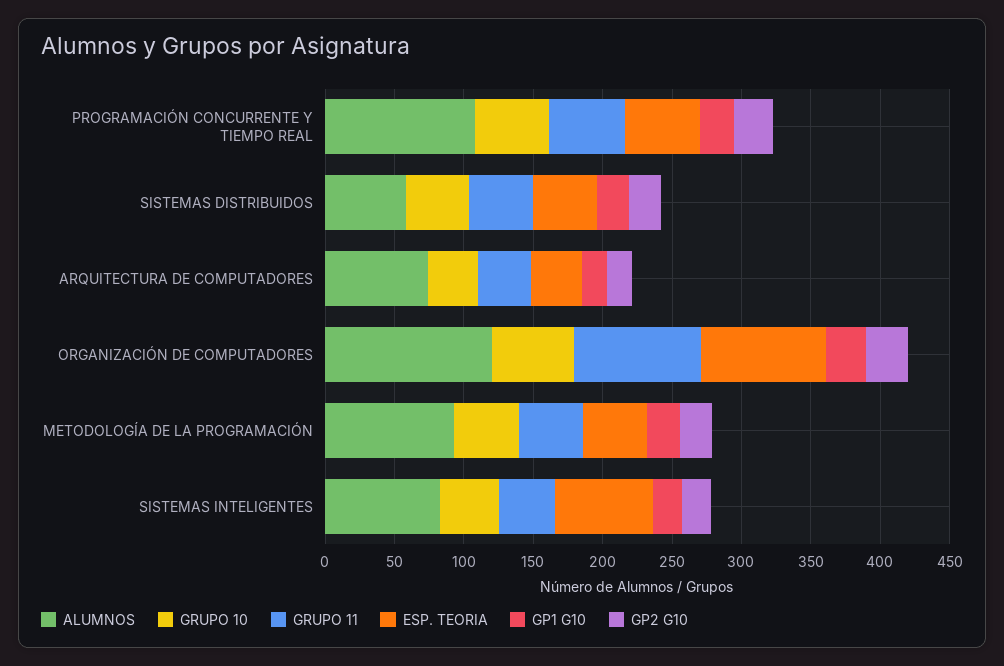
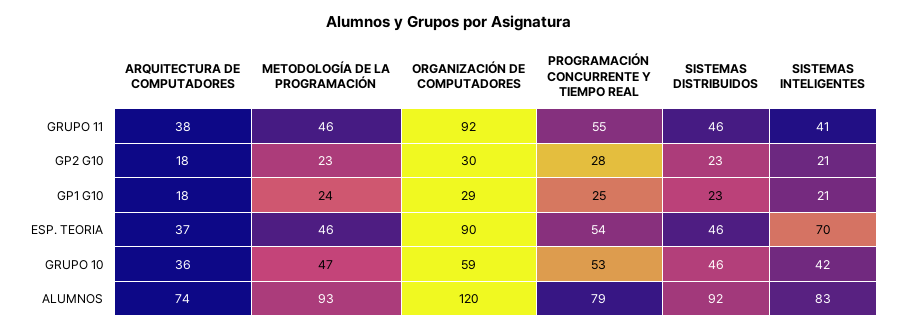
ALUMNOS, PROGRAMACIÓN CONCURRENTE Y TIEMPO REAL: 110 -> 79
ALUMNOS, SISTEMAS DISTRIBUIDOS: 60 -> 92

